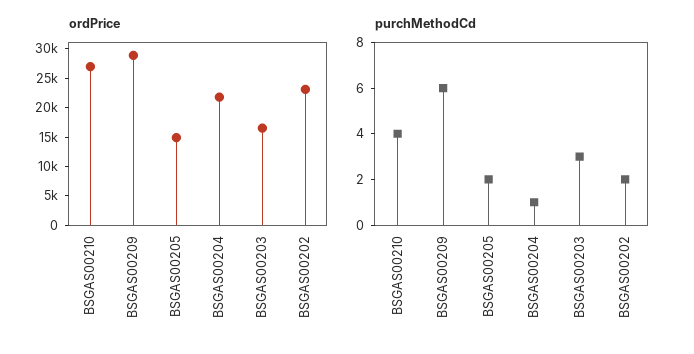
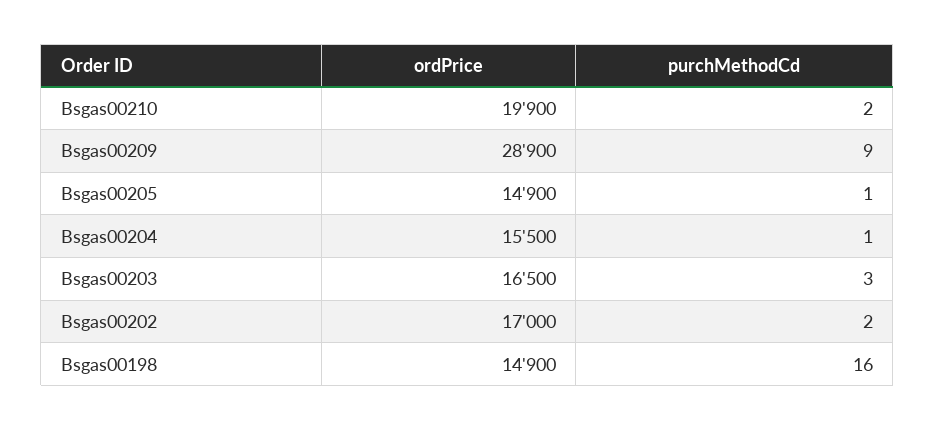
ordPrice, BSGAS00210: 27500 -> 19900
ordPrice, BSGAS00204: 22500 -> 15500
ordPrice, BSGAS00202: 22500 -> 17000
purchMethodCd, BSGAS00210: 4 -> 2
purchMethodCd, BSGAS00209: 6 -> 9
purchMethodCd, BSGAS00205: 2 -> 1
ordPrice, Bsgas00198: none -> 14900
purchMethodCd, Bsgas00198: none -> 16

